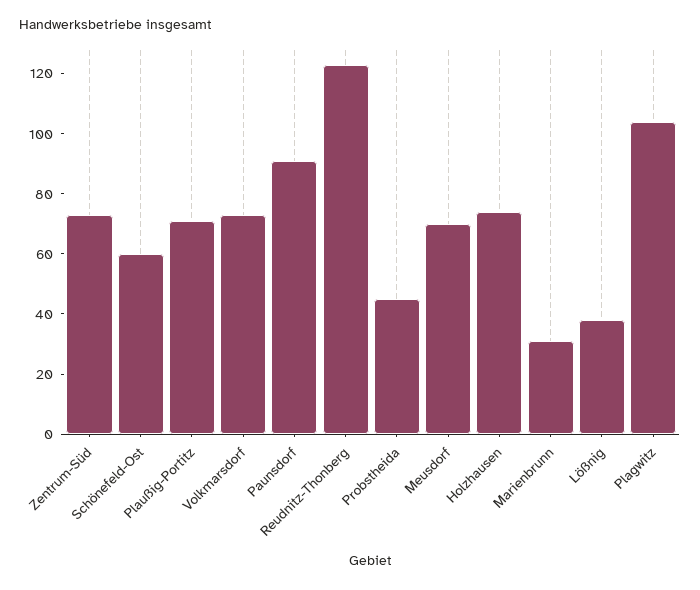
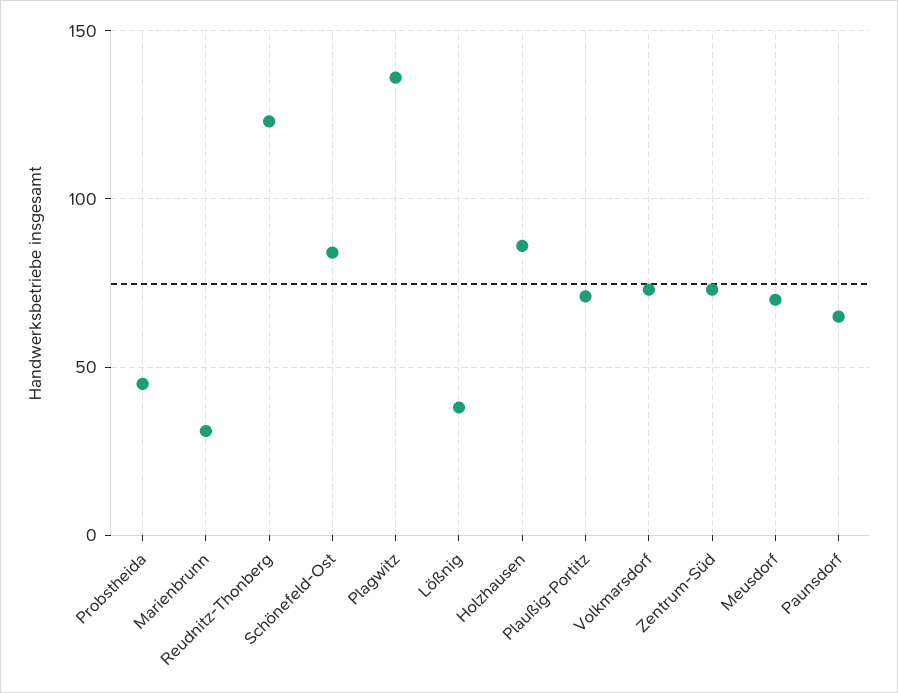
Schönefeld-Ost: 60 -> 85
Paunsdorf: 90 -> 65
Holzhausen: 75 -> 85
Plagwitz: 105 -> 135

